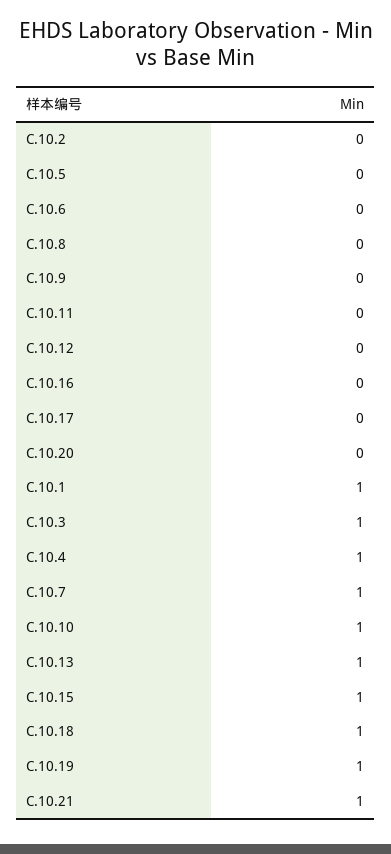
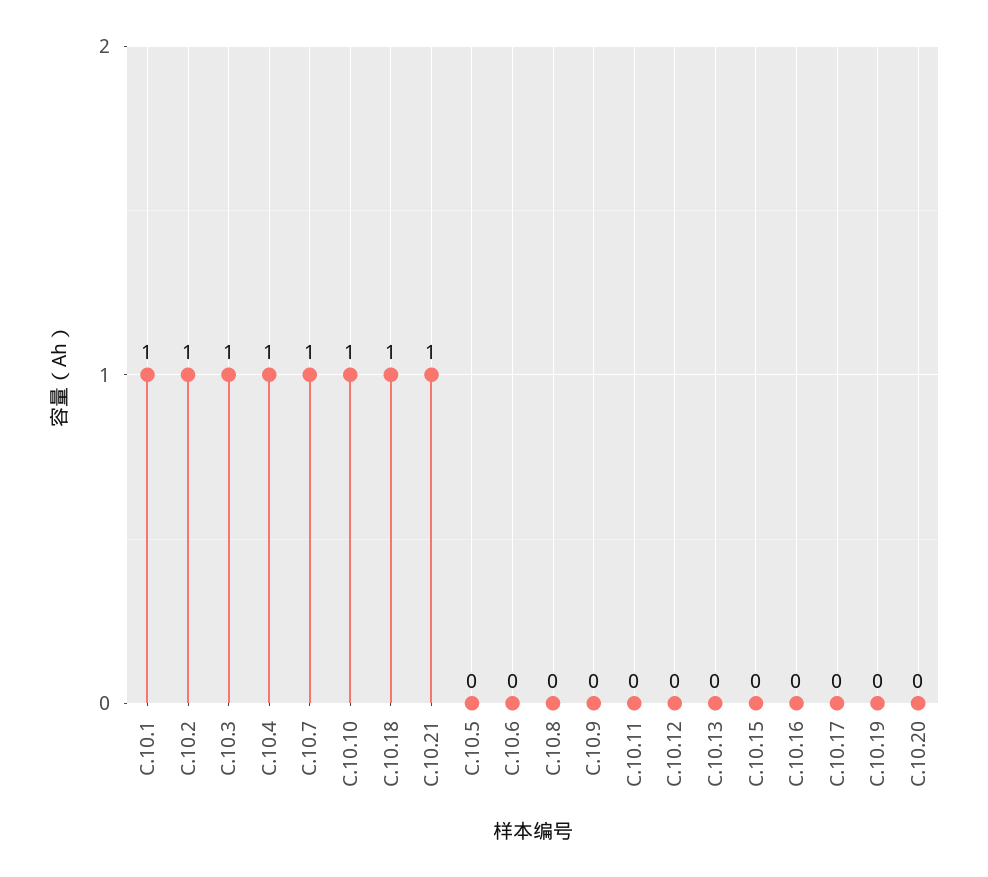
C.10.2: 0 -> 1
C.10.13: 1 -> 0
C.10.15: 1 -> 0
C.10.19: 1 -> 0

